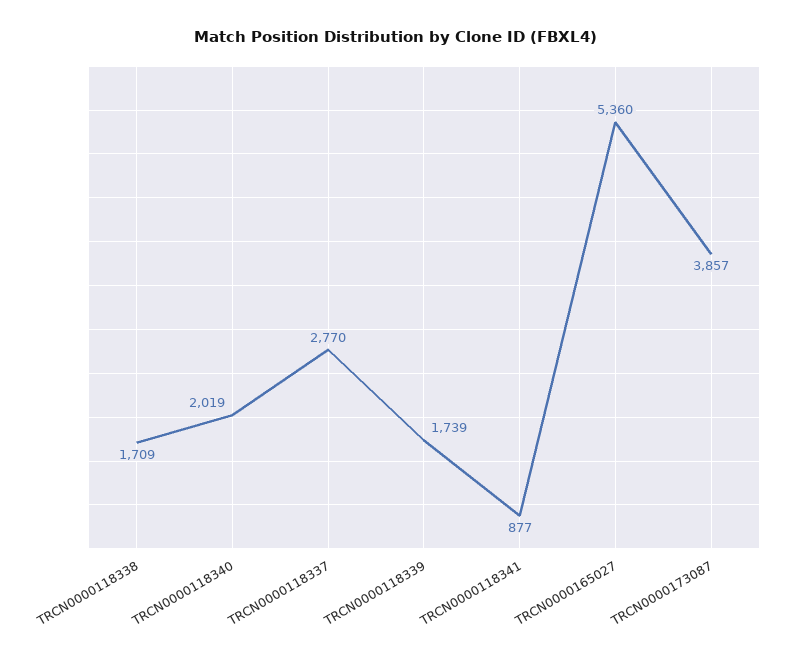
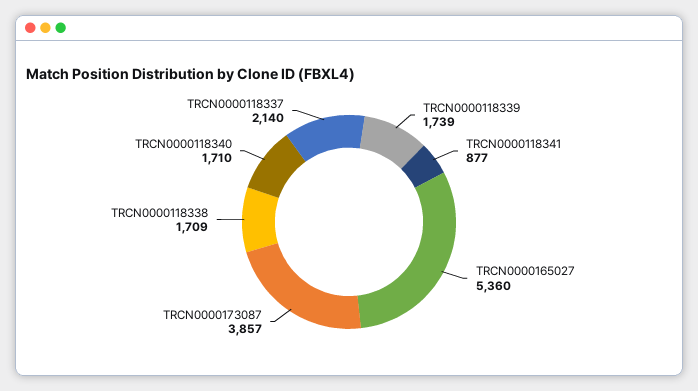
TRCN0000118340: 2019 -> 1710
TRCN0000118337: 2770 -> 2140

